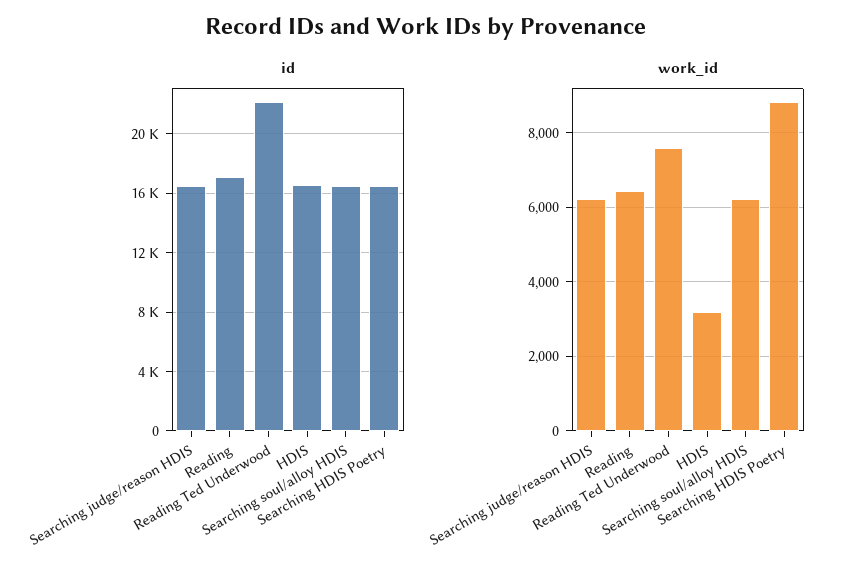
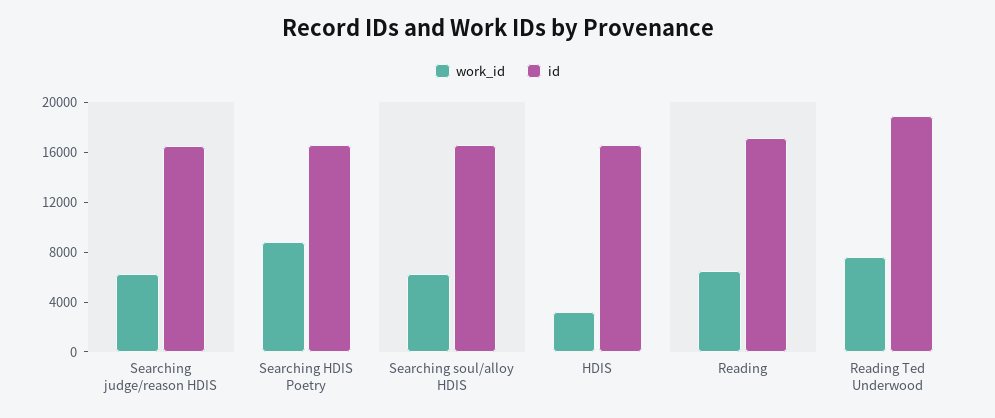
id, Reading Ted Underwood: 22000 -> 19000

